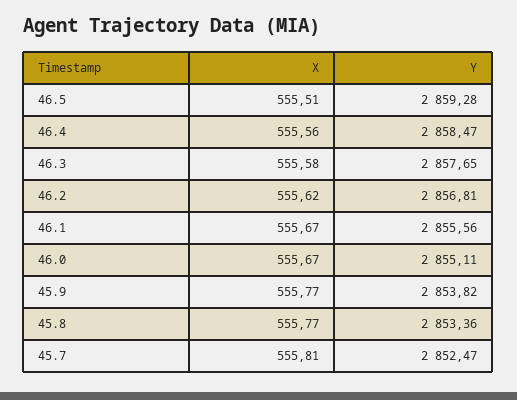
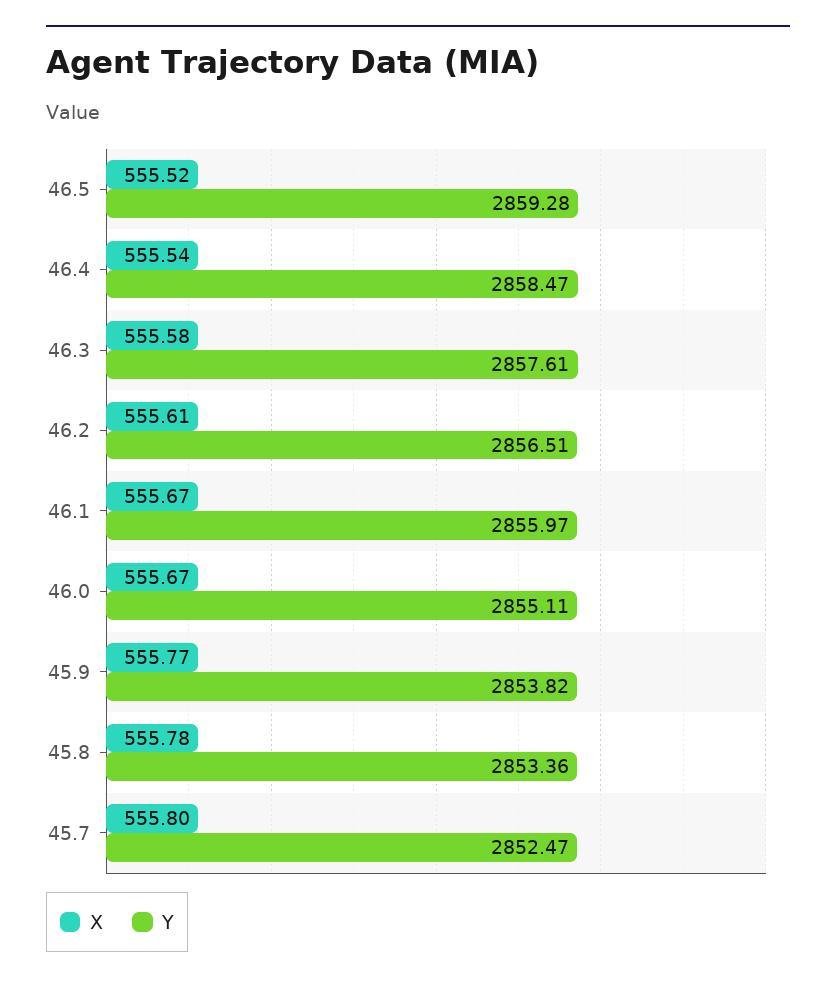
X, 46.5: 555.51 -> 555.52
X, 46.4: 555.56 -> 555.54
Y, 46.3: 2857.65 -> 2857.61
X, 46.2: 555.62 -> 555.61
Y, 46.2: 2856.81 -> 2856.51
Y, 46.1: 2855.56 -> 2855.97
X, 45.8: 555.77 -> 555.78
X, 45.7: 555.81 -> 555.8

